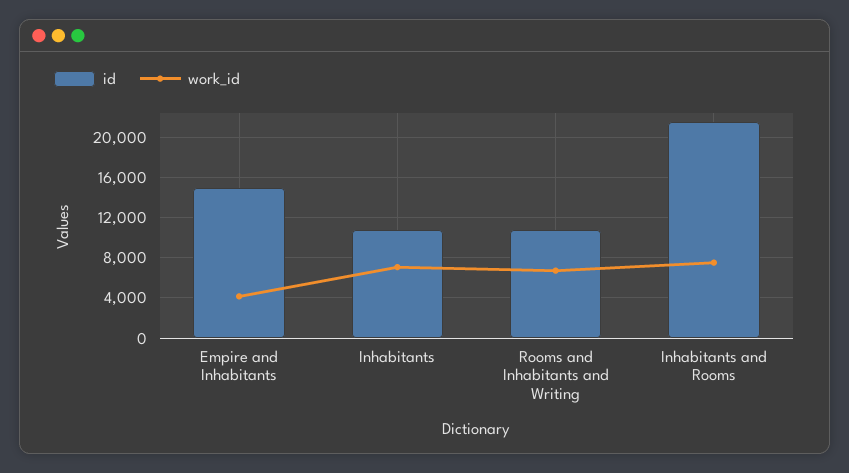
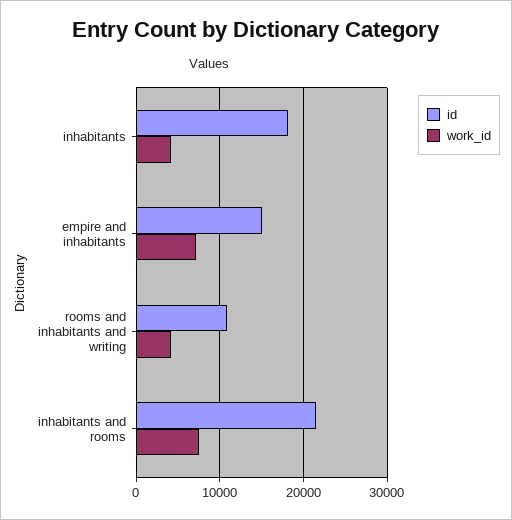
work_id, Empire and Inhabitants: 4000 -> 7000
id, Inhabitants: 11000 -> 18000
work_id, Inhabitants: 7000 -> 4000
work_id, Rooms and Inhabitants and Writing: 7000 -> 4000

